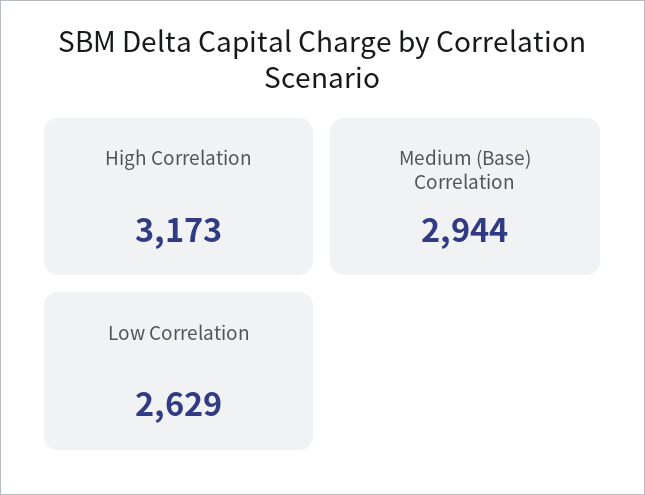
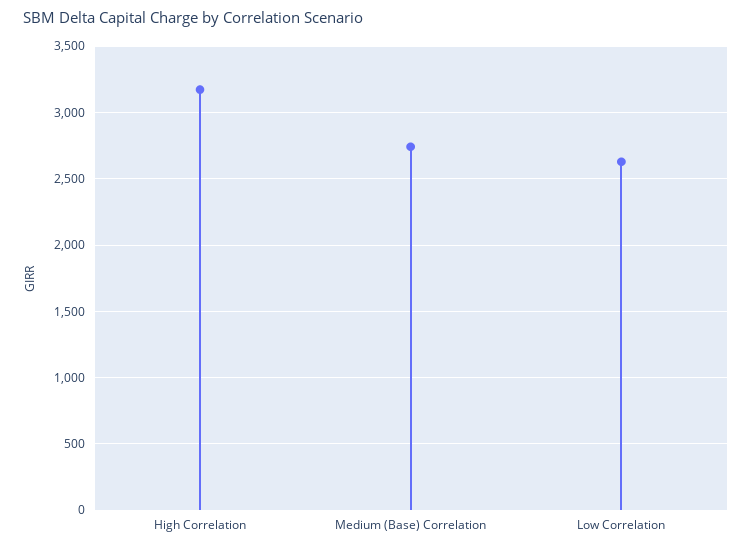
Medium (Base) Correlation: 2944 -> 2750

